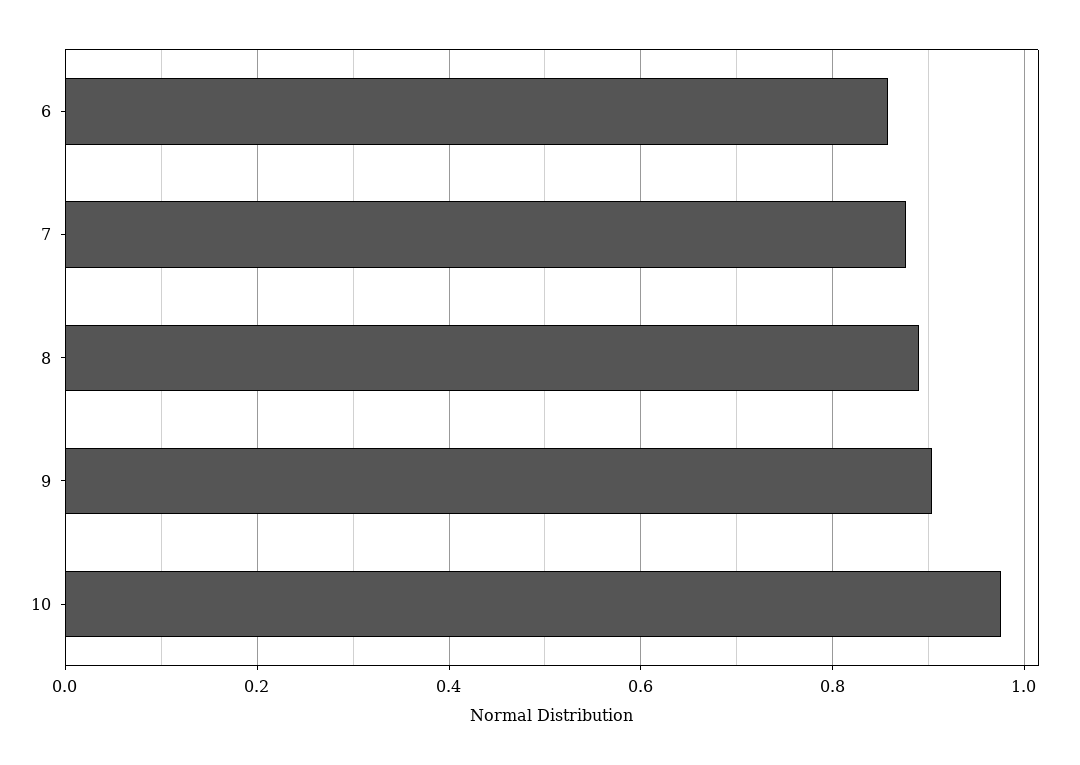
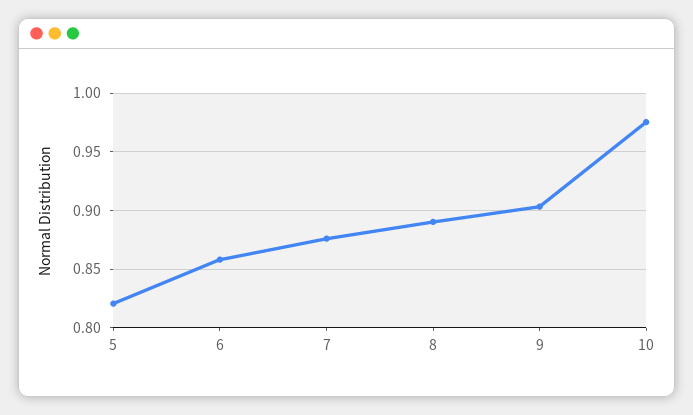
5: none -> 0.82

